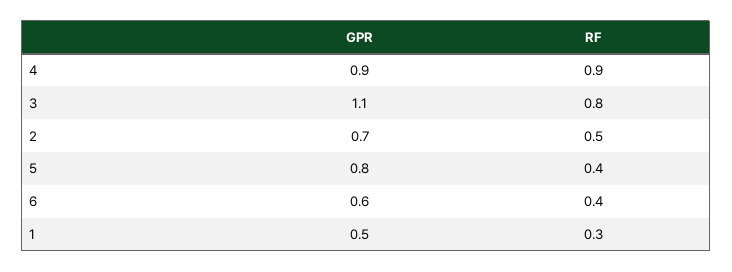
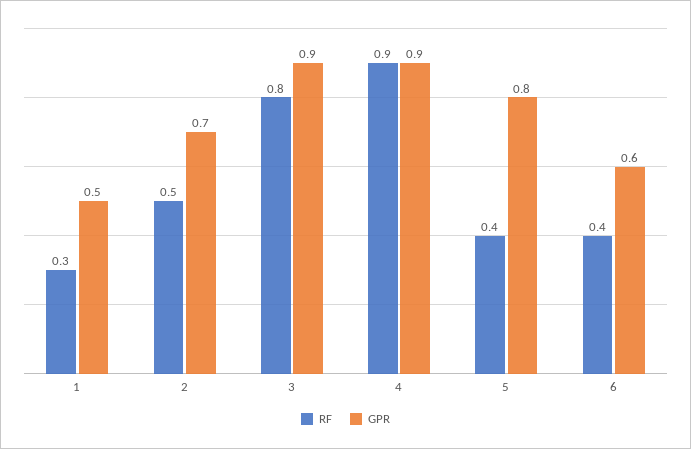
GPR, 3: 1.1 -> 0.9

